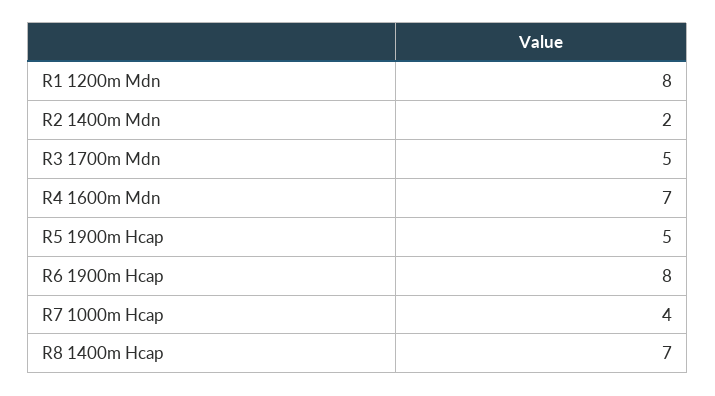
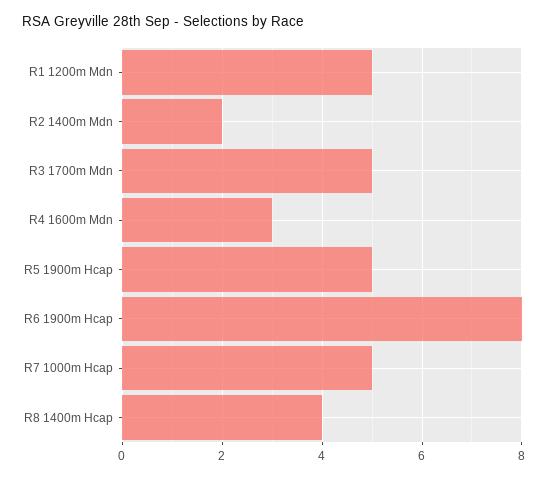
R1 1200m Mdn: 8 -> 5
R4 1600m Mdn: 7 -> 3
R7 1000m Hcap: 4 -> 5
R8 1400m Hcap: 7 -> 4

